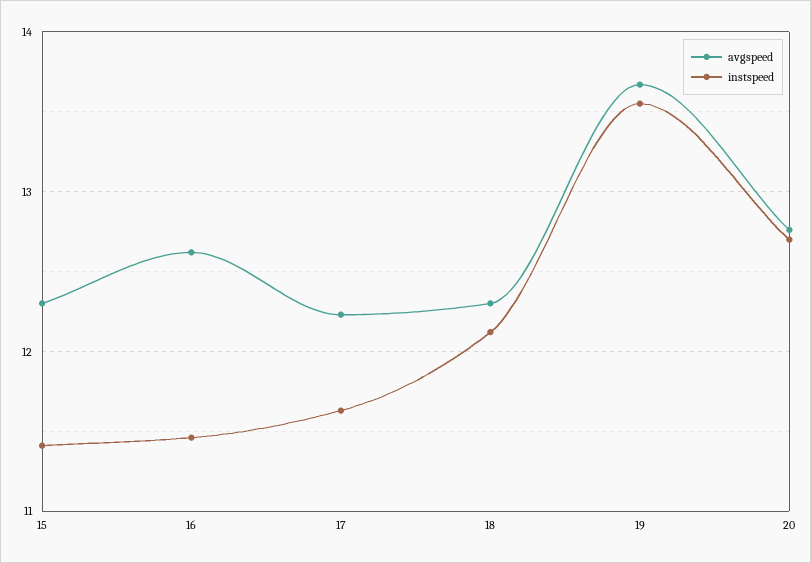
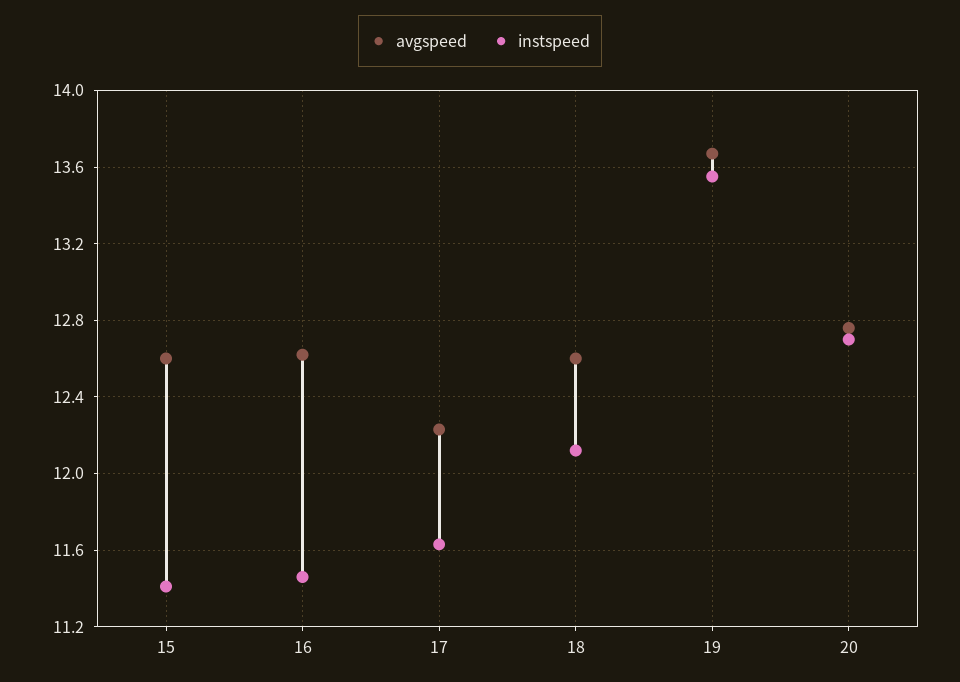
avgspeed, 15: 12.3 -> 12.6
avgspeed, 18: 12.3 -> 12.6

